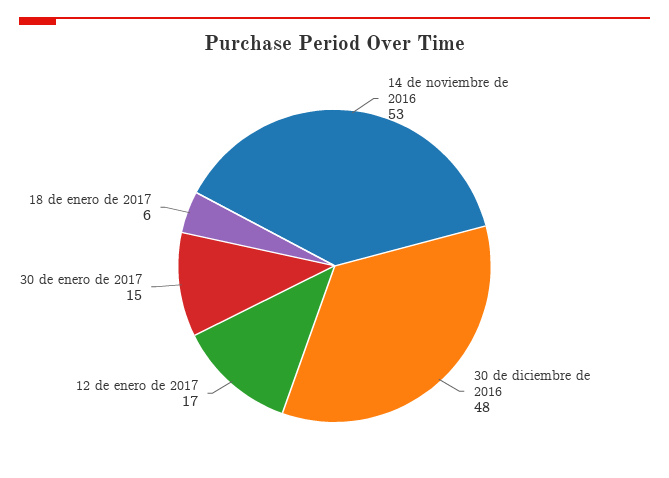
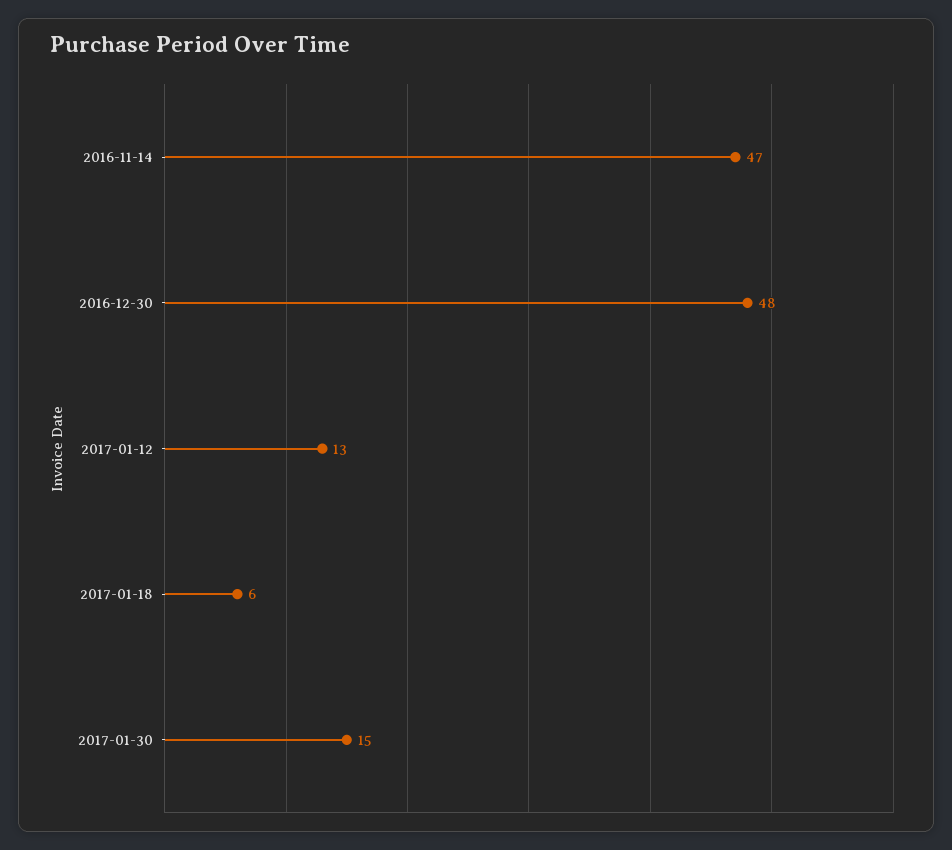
14 de noviembre de 2016: 53 -> 47
12 de enero de 2017: 17 -> 13

